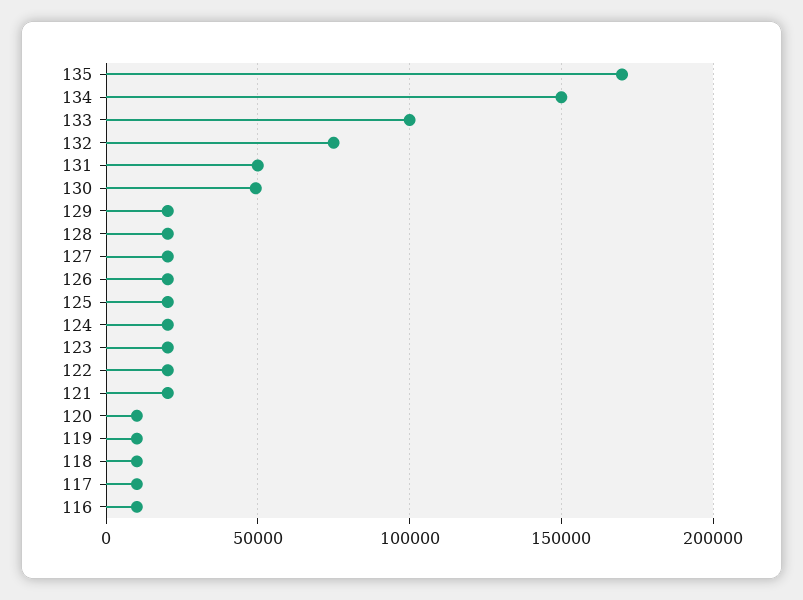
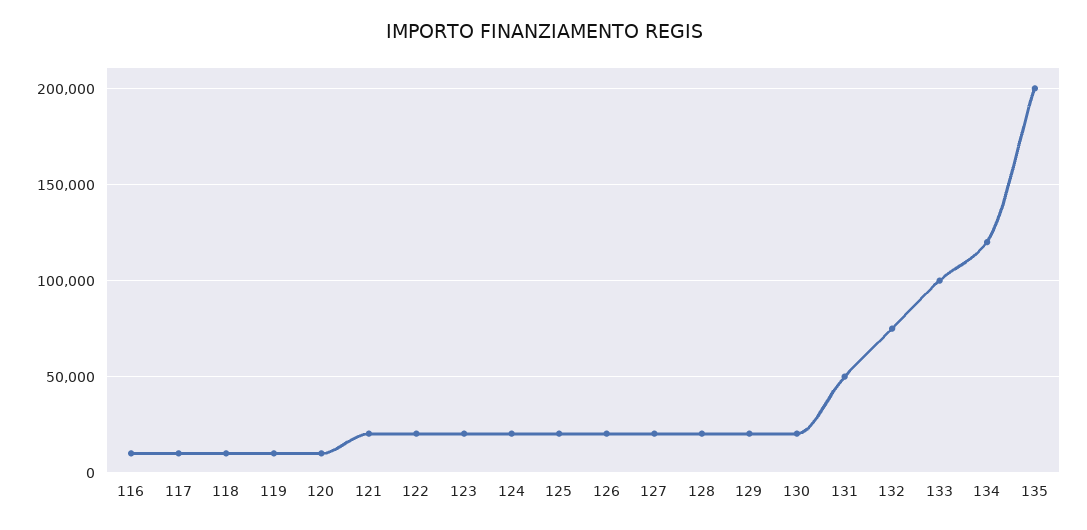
135: 170000 -> 200000
134: 150000 -> 120000
130: 50000 -> 20000

